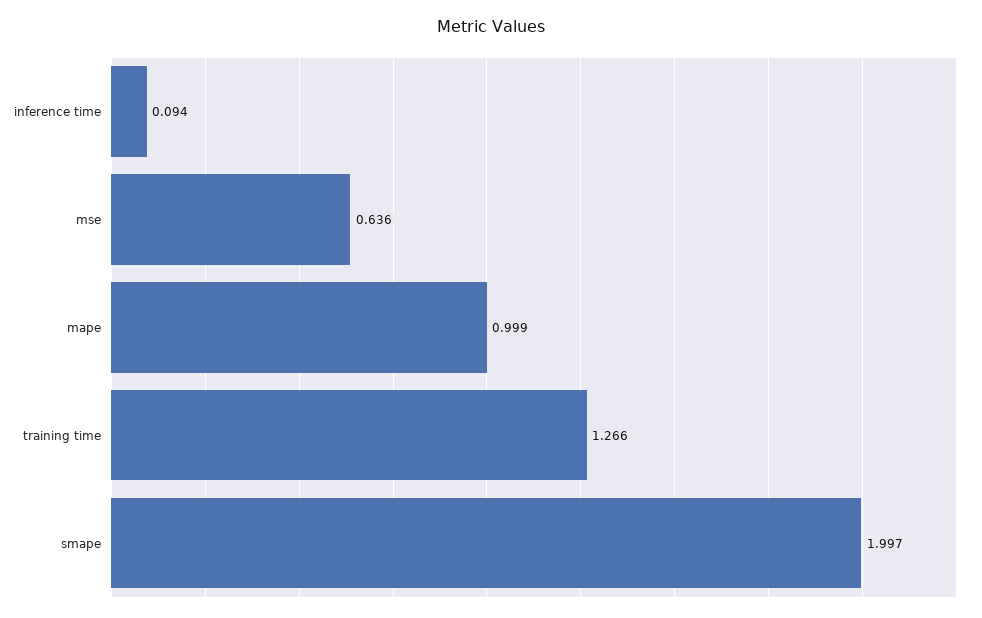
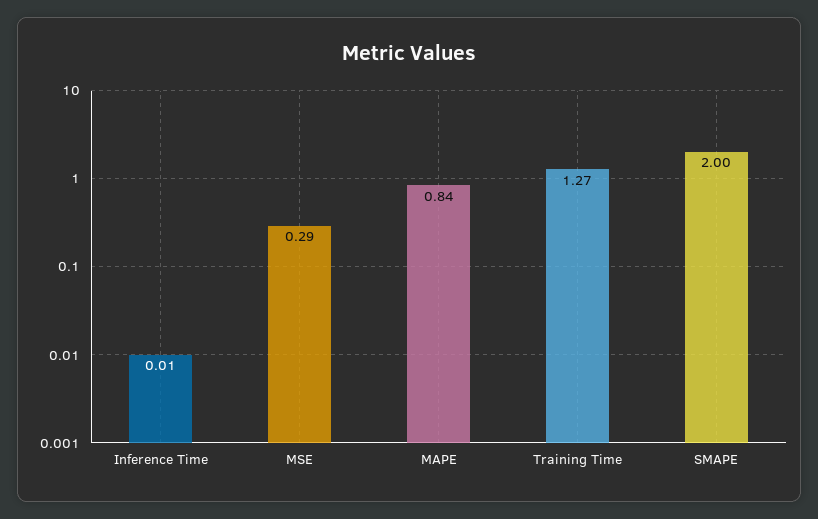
inference time: 0.094 -> 0.01
mse: 0.636 -> 0.29
mape: 0.999 -> 0.84

